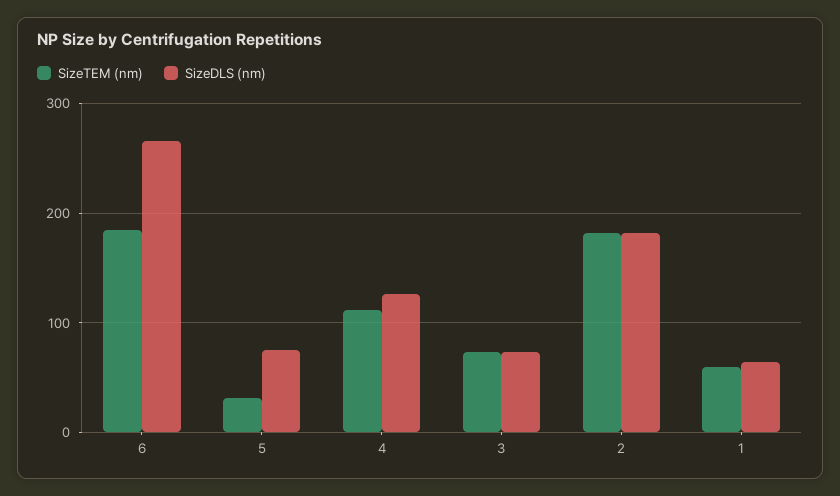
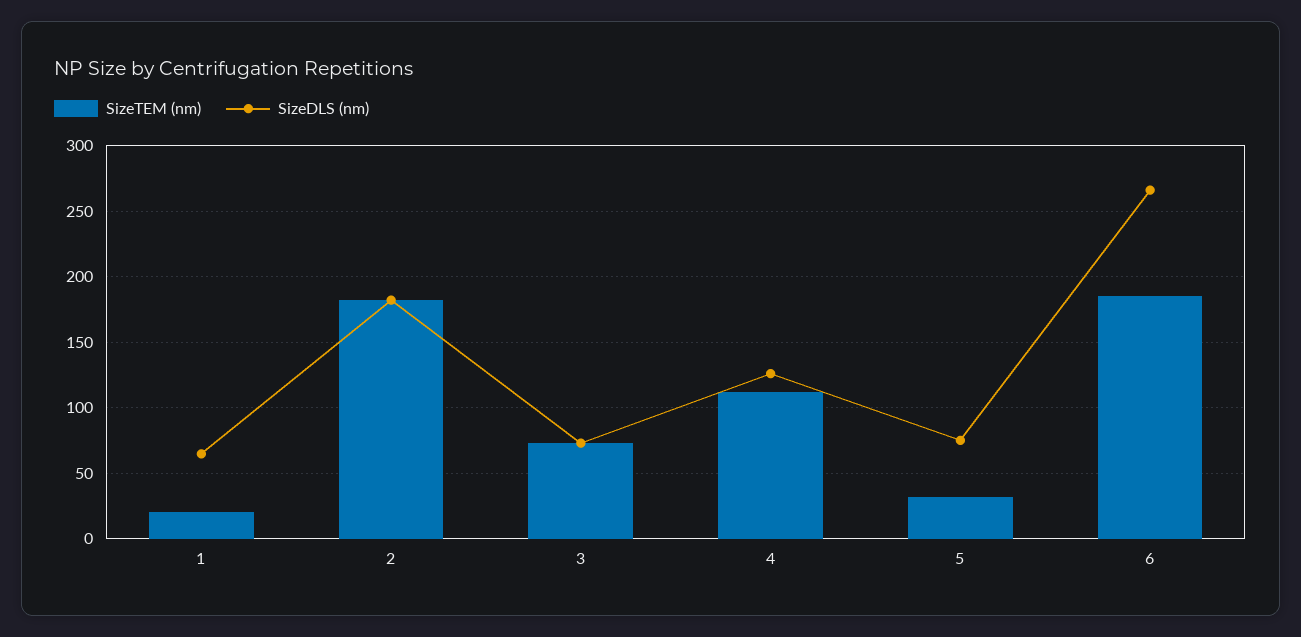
SizeTEM (nm), 1: 60 -> 20

